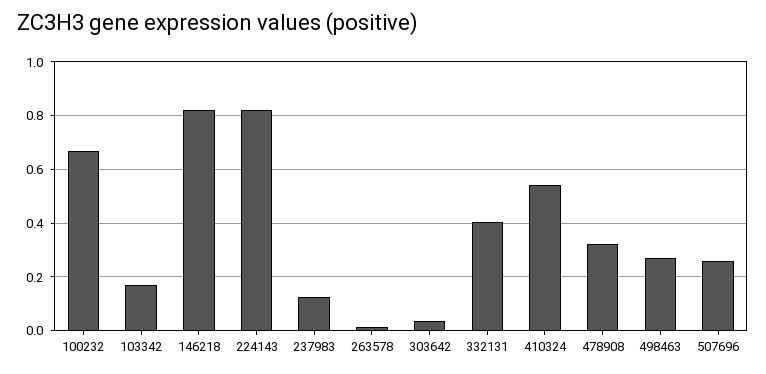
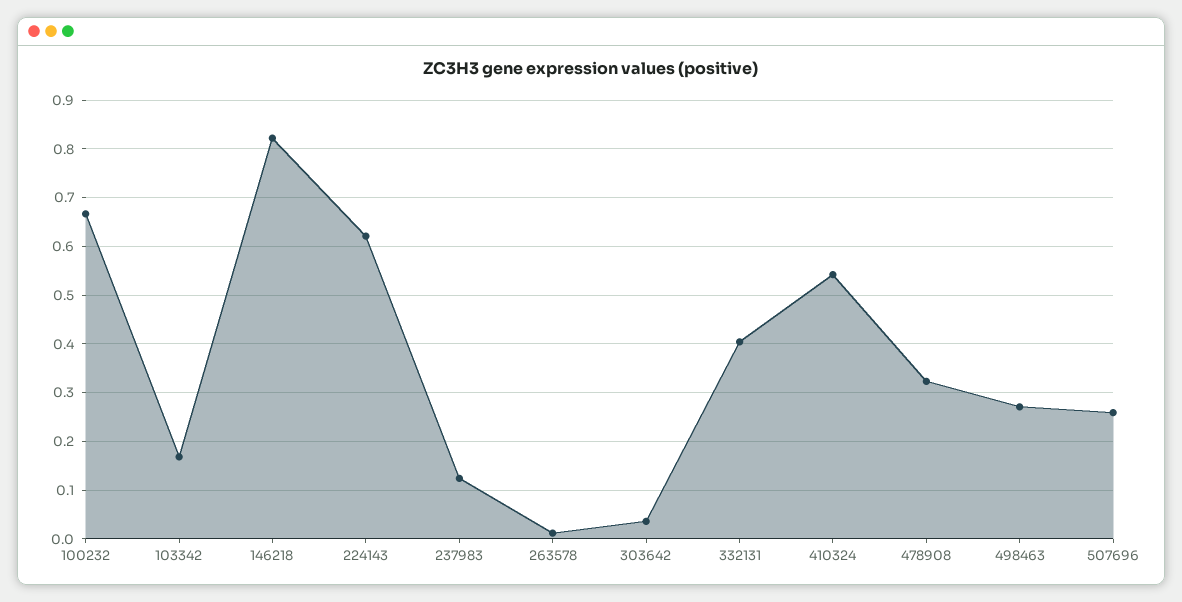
224143: 0.825 -> 0.62

